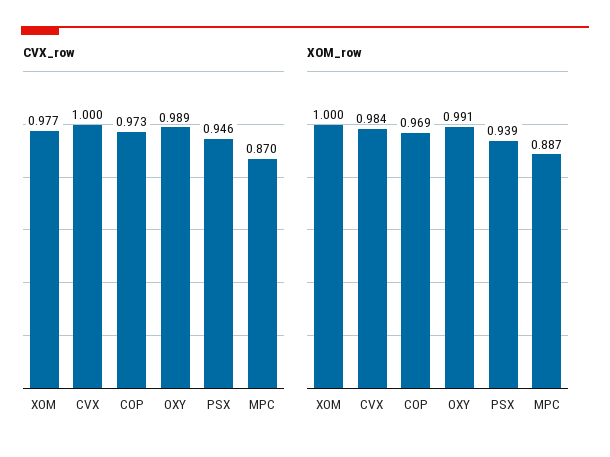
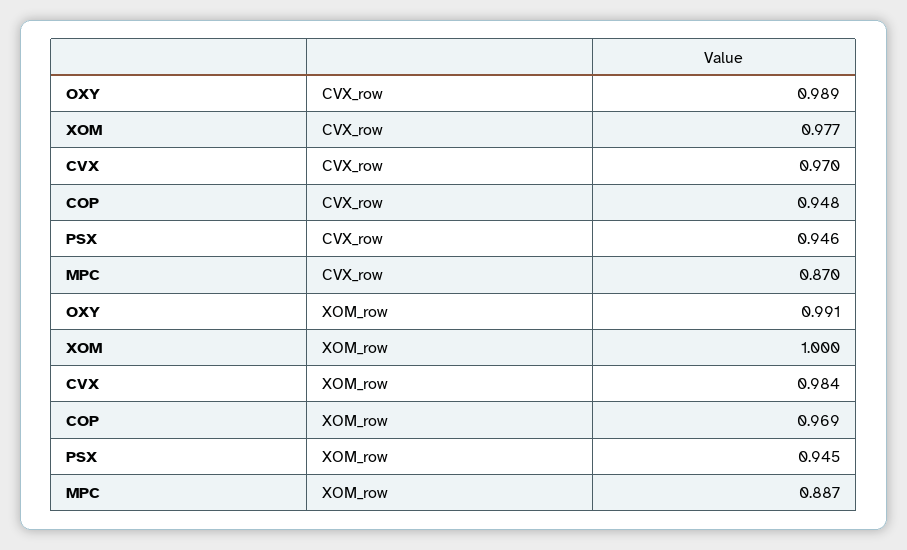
CVX_row, CVX: 1 -> 0.97
CVX_row, COP: 0.973 -> 0.948
XOM_row, PSX: 0.939 -> 0.945

